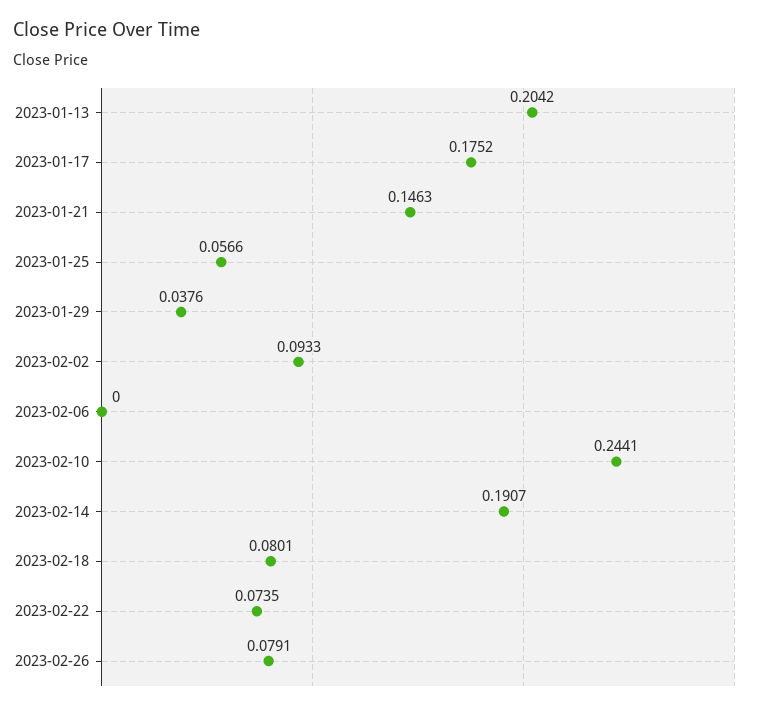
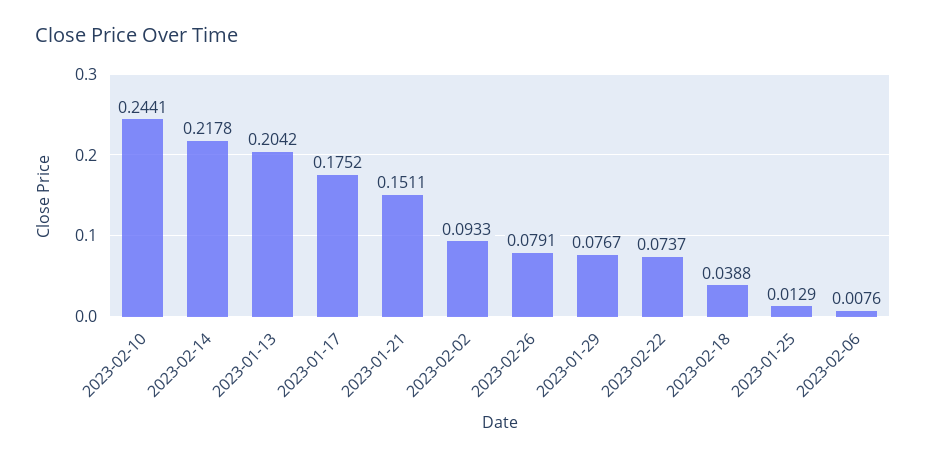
2023-01-21: 0.1463 -> 0.1511
2023-01-25: 0.0566 -> 0.0129
2023-01-29: 0.0376 -> 0.0767
2023-02-06: 0 -> 0.0076
2023-02-14: 0.1907 -> 0.2178
2023-02-18: 0.0801 -> 0.0388
2023-02-22: 0.0735 -> 0.0737

